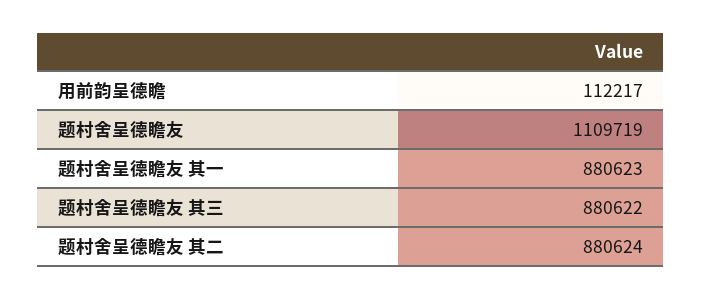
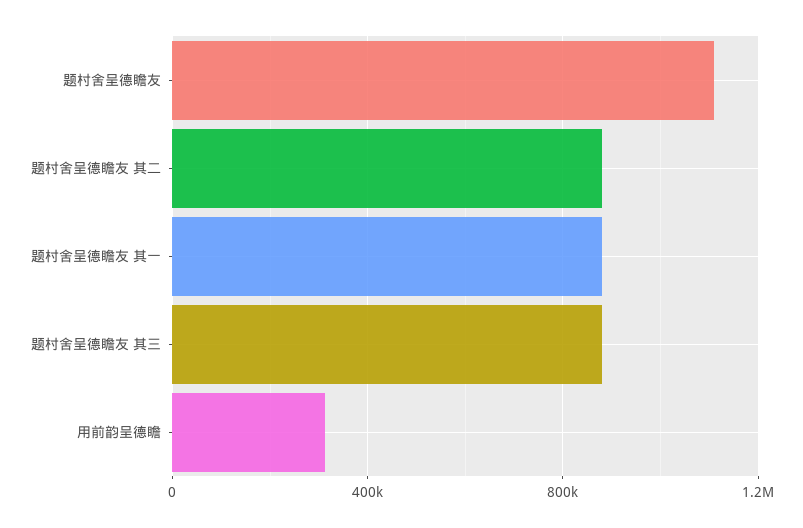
用前韵呈德瞻: 112217 -> 300000

